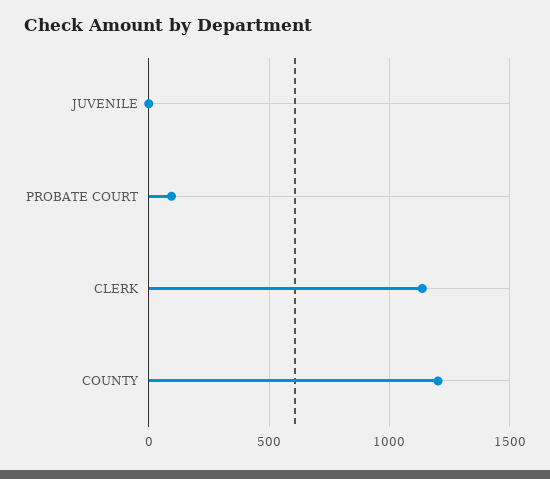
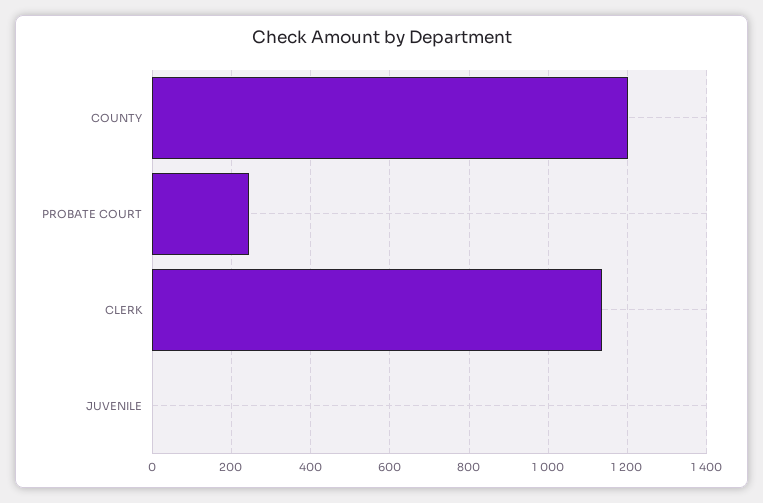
PROBATE COURT: 100 -> 240

